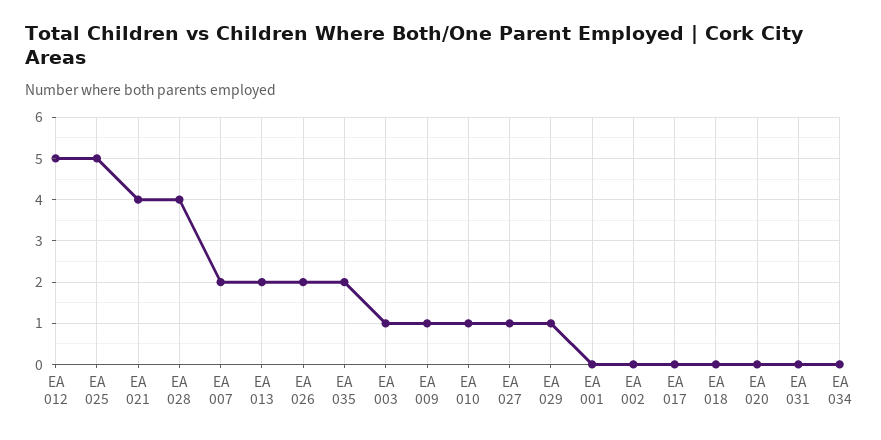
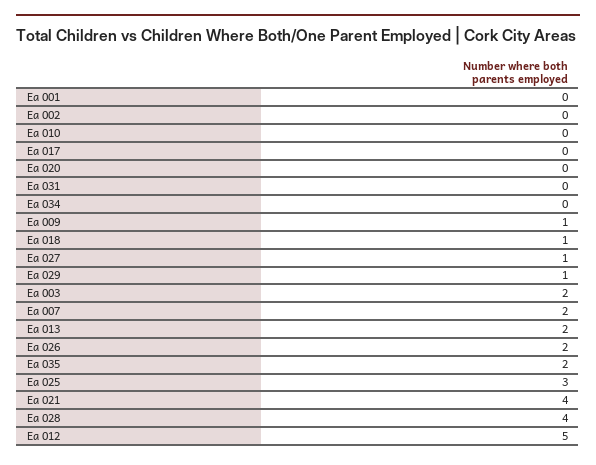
EA 025: 5 -> 3
EA 003: 1 -> 2
EA 010: 1 -> 0
EA 018: 0 -> 1

